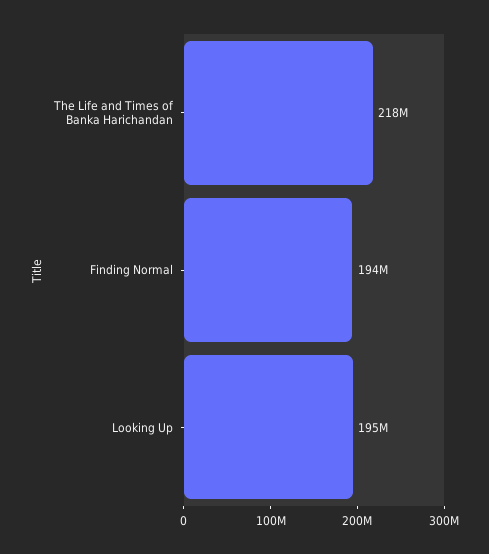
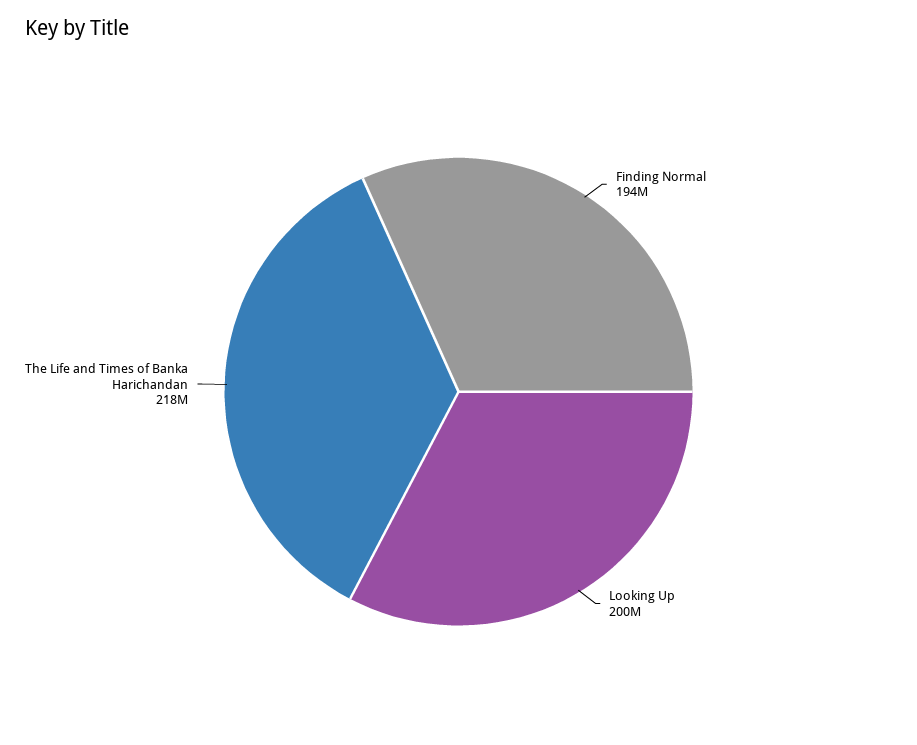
Looking Up: 195000000 -> 200000000

